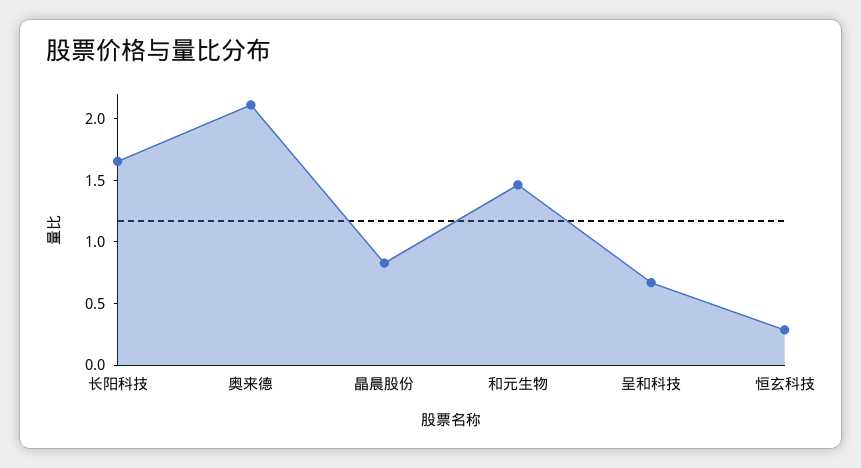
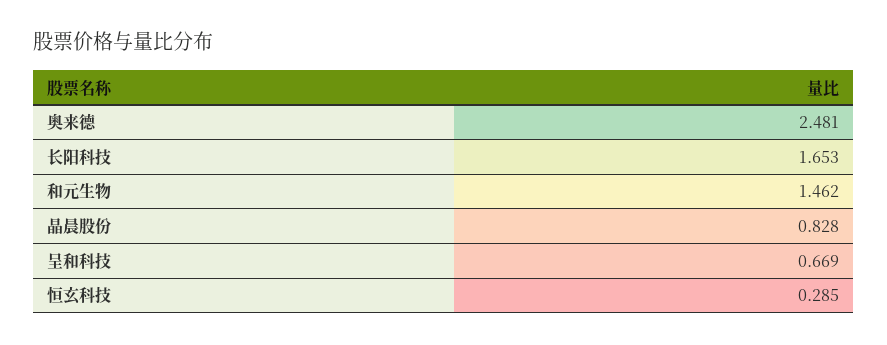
奥来德: 2.1 -> 2.481

